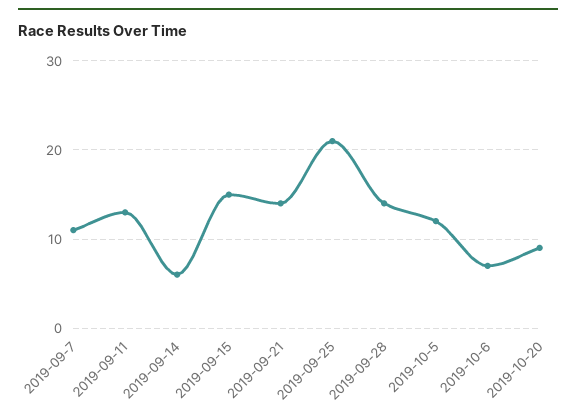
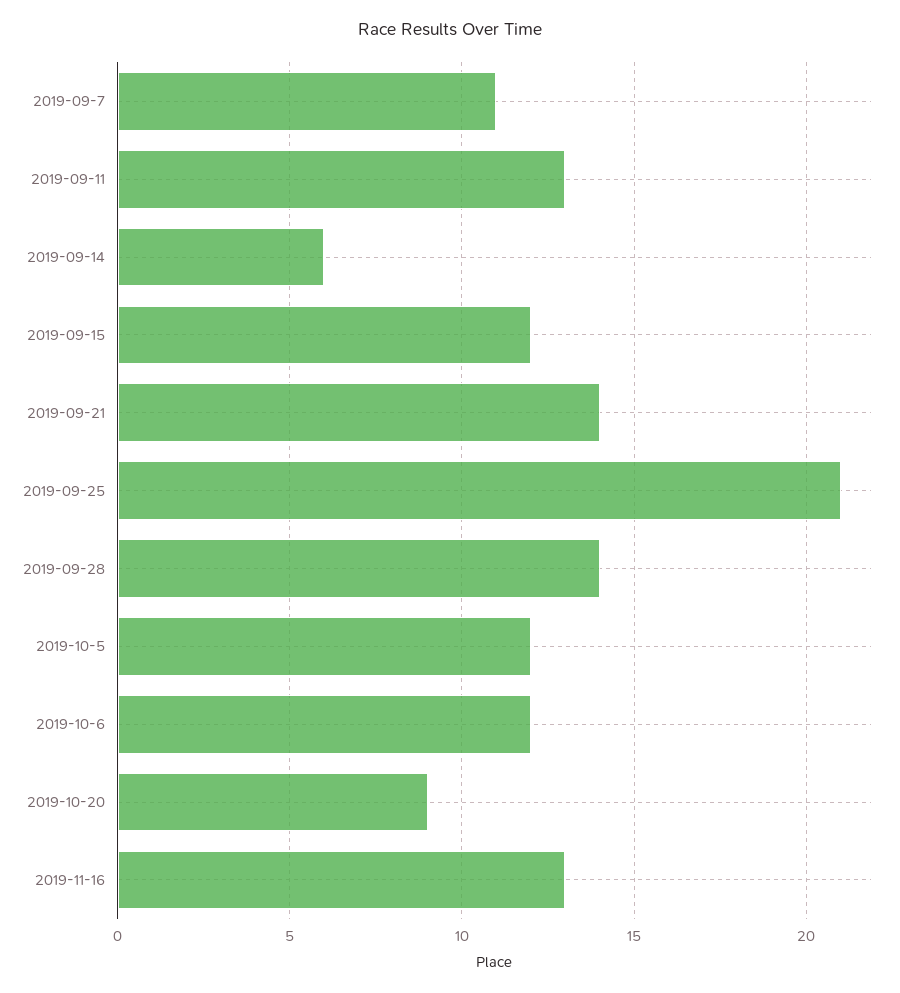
2019-09-15: 15 -> 12
2019-10-6: 7 -> 12
2019-11-16: none -> 13

